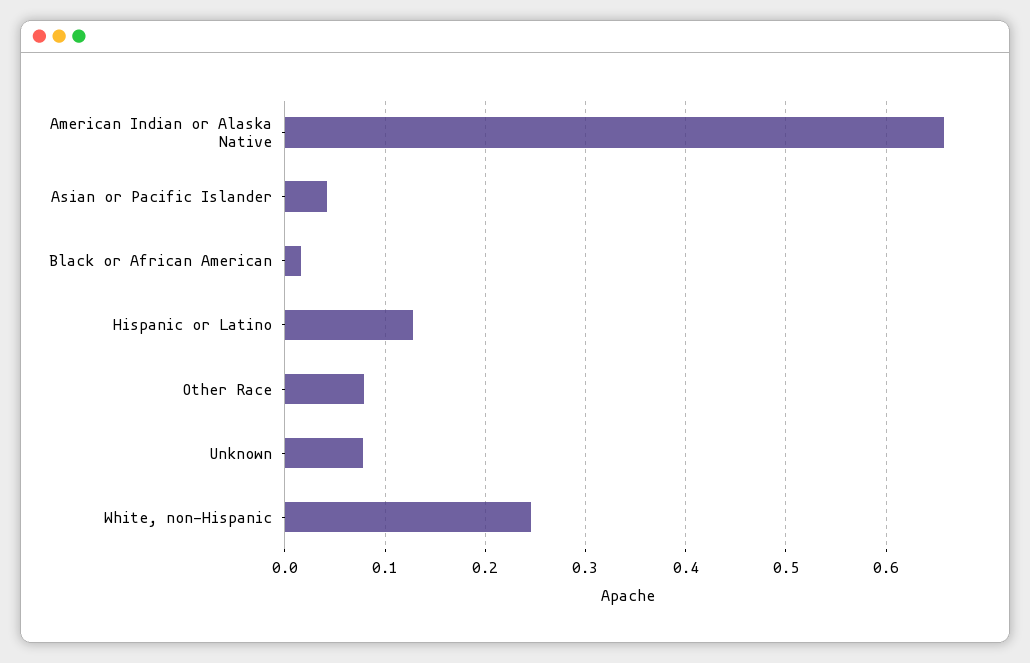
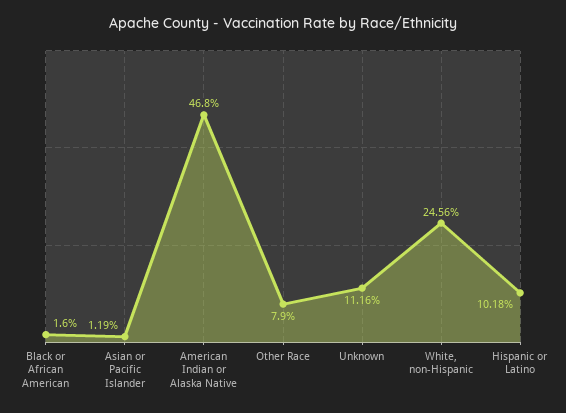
American Indian or Alaska Native: 0.66 -> 0.468
Asian or Pacific Islander: 0.04 -> 0.0119
Hispanic or Latino: 0.13 -> 0.1018
Unknown: 0.08 -> 0.1116

